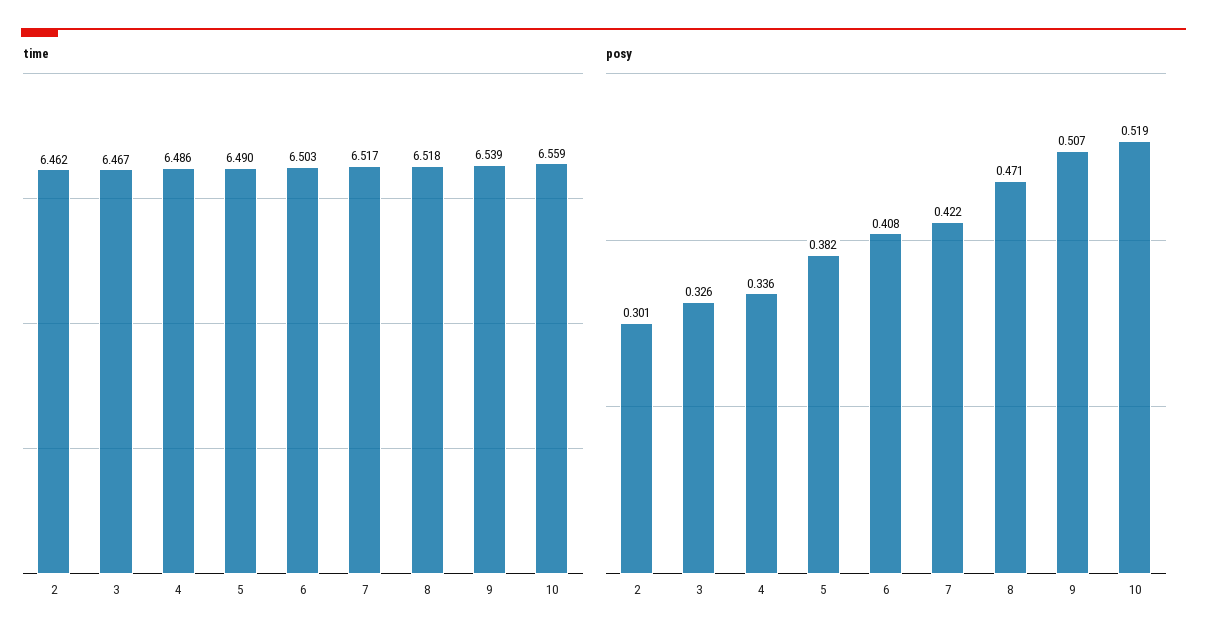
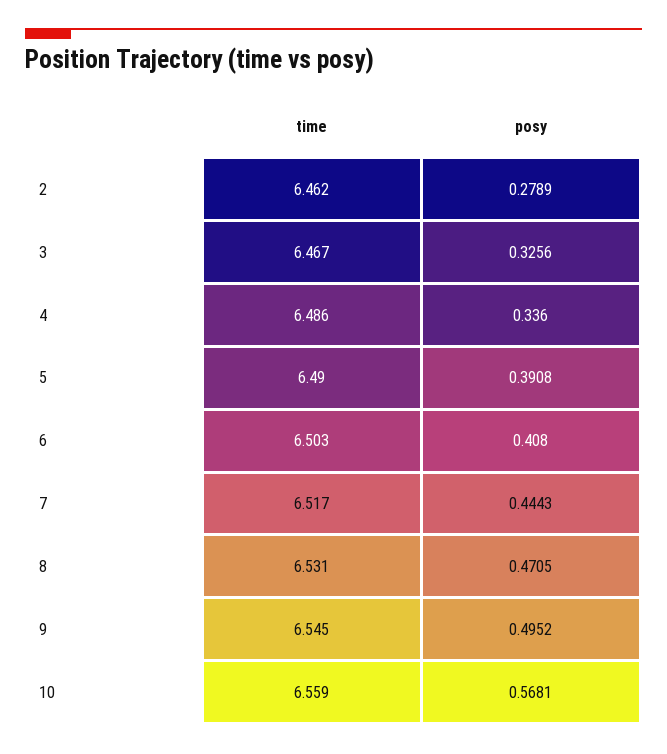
time, 8: 6.518 -> 6.531
time, 9: 6.539 -> 6.545
posy, 2: 0.301 -> 0.2789
posy, 5: 0.382 -> 0.3908
posy, 7: 0.422 -> 0.4443
posy, 9: 0.507 -> 0.4952
posy, 10: 0.519 -> 0.5681

